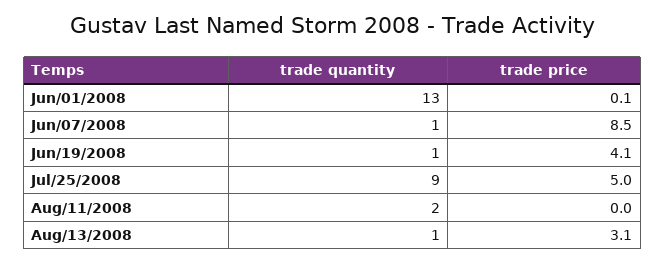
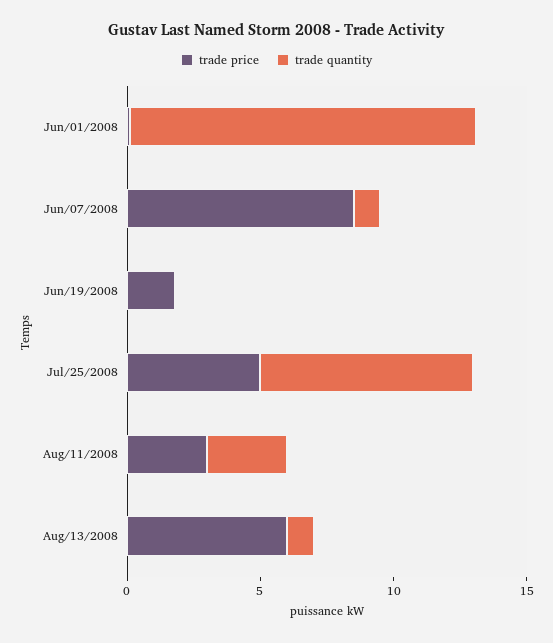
trade quantity, Jun/19/2008: 1 -> 0
trade price, Jun/19/2008: 4.1 -> 2
trade quantity, Jul/25/2008: 9 -> 8
trade quantity, Aug/11/2008: 2 -> 3
trade price, Aug/11/2008: 0 -> 3
trade price, Aug/13/2008: 3.1 -> 6

